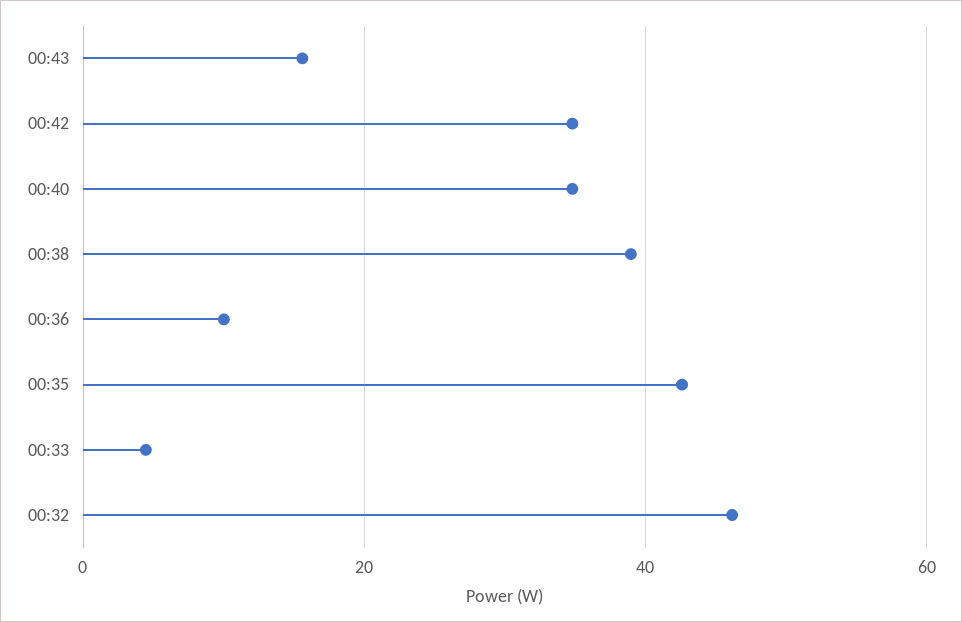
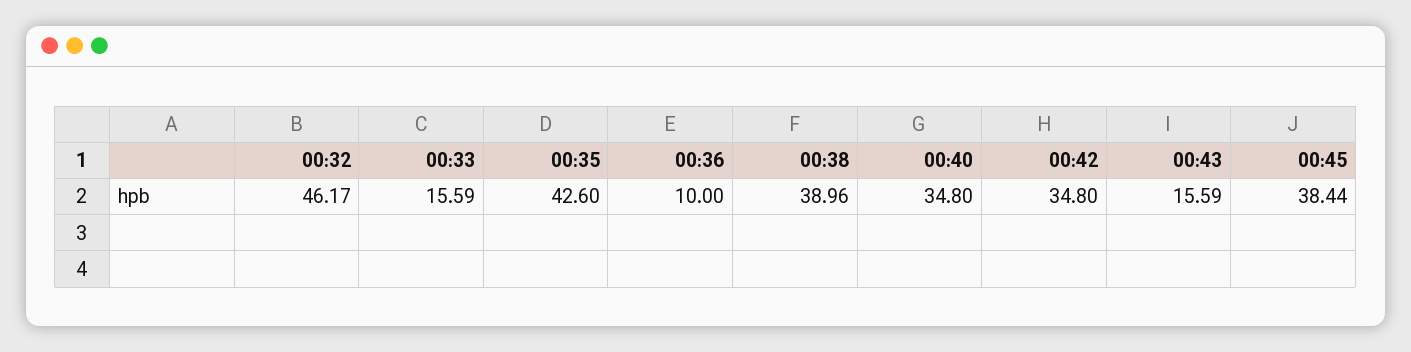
00:33: 4 -> 15.59
00:45: none -> 38.44

